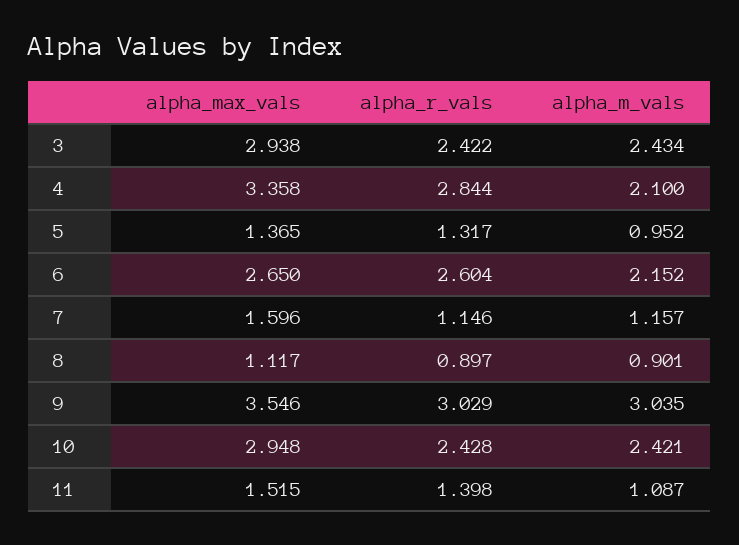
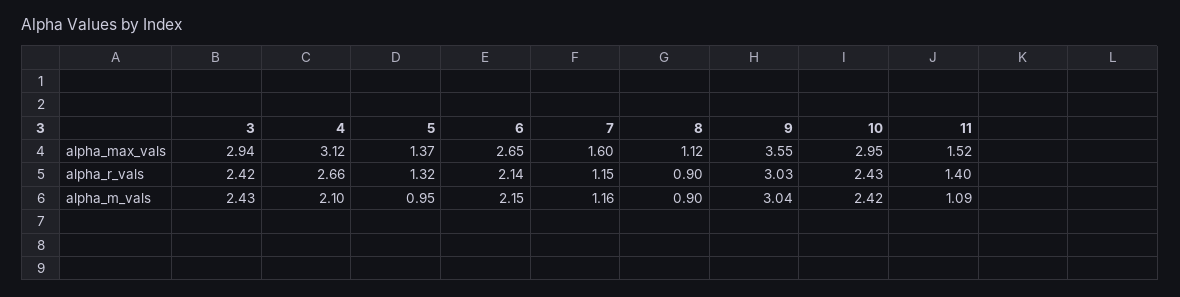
alpha_max_vals, 4: 3.358 -> 3.12
alpha_r_vals, 4: 2.844 -> 2.66
alpha_r_vals, 6: 2.604 -> 2.14

